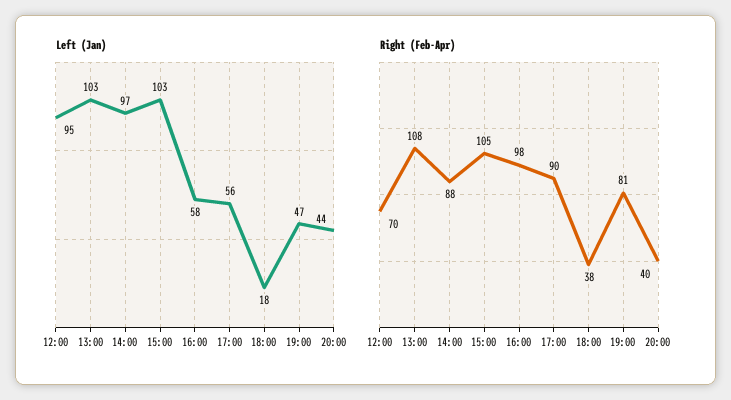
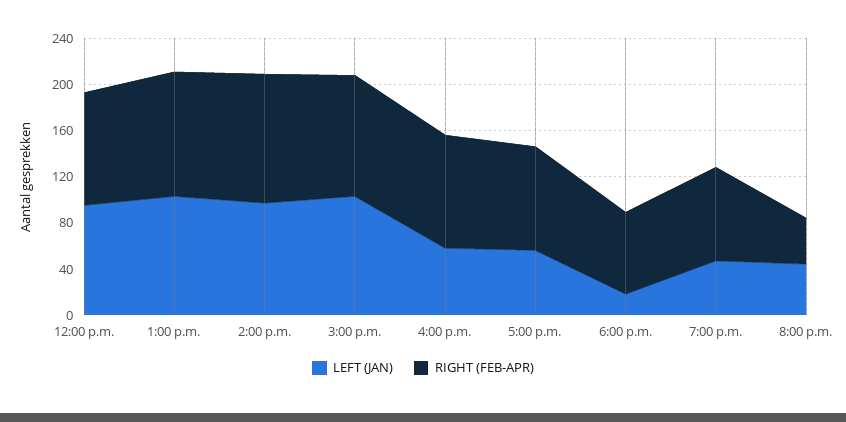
Right (Feb-Apr), 12:00: 70 -> 100
Right (Feb-Apr), 14:00: 88 -> 110
Right (Feb-Apr), 18:00: 38 -> 70

